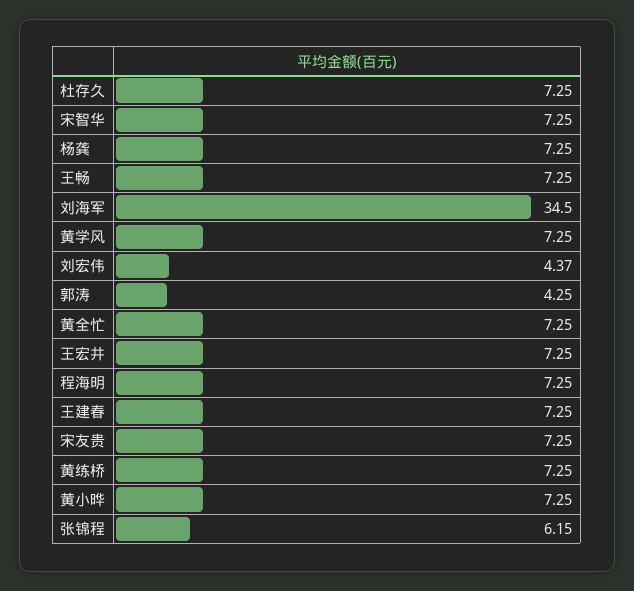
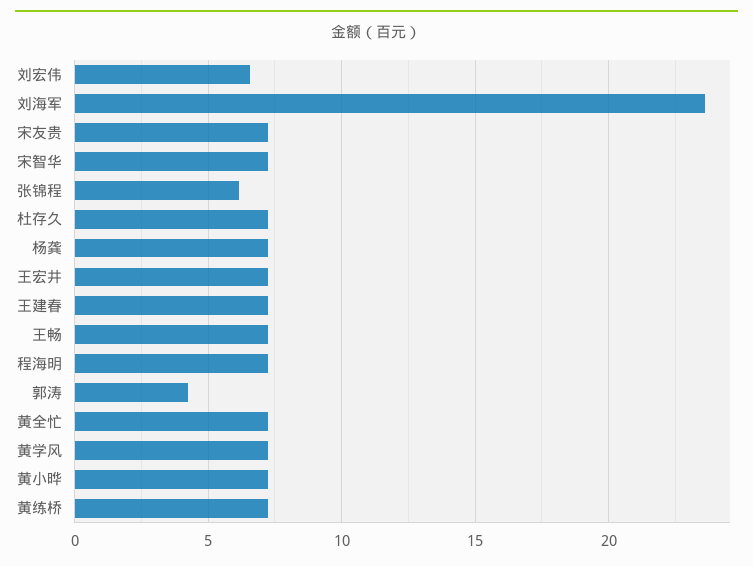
刘海军: 34.5 -> 23.5
刘宏伟: 4.37 -> 6.5

